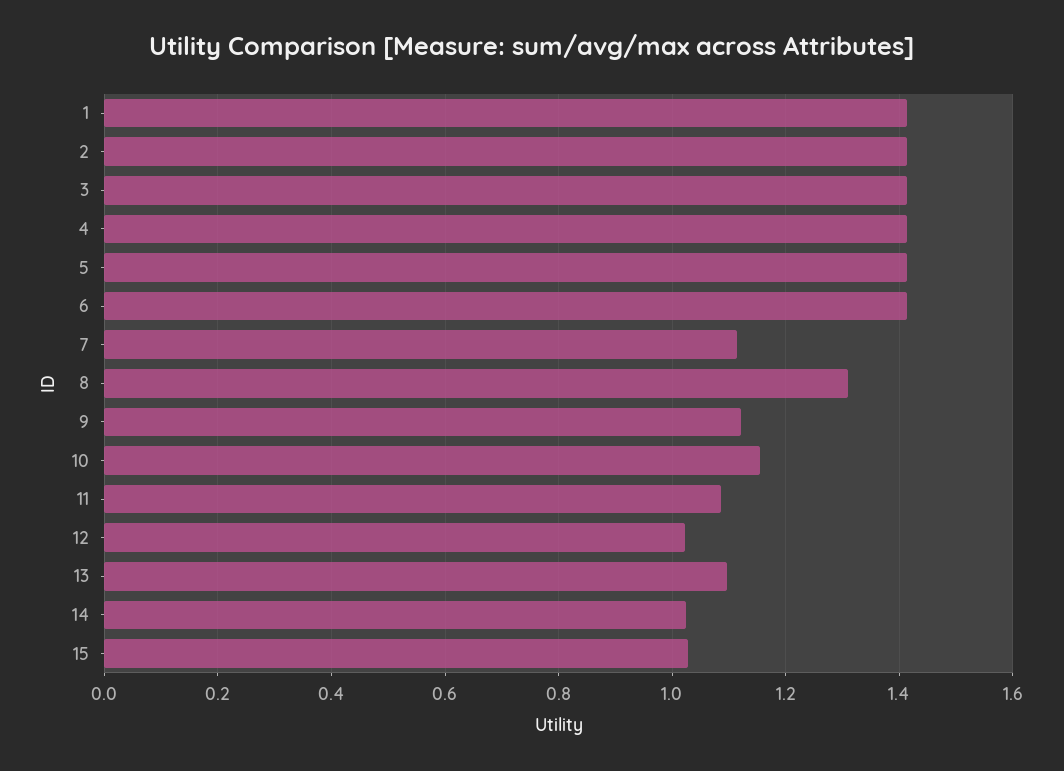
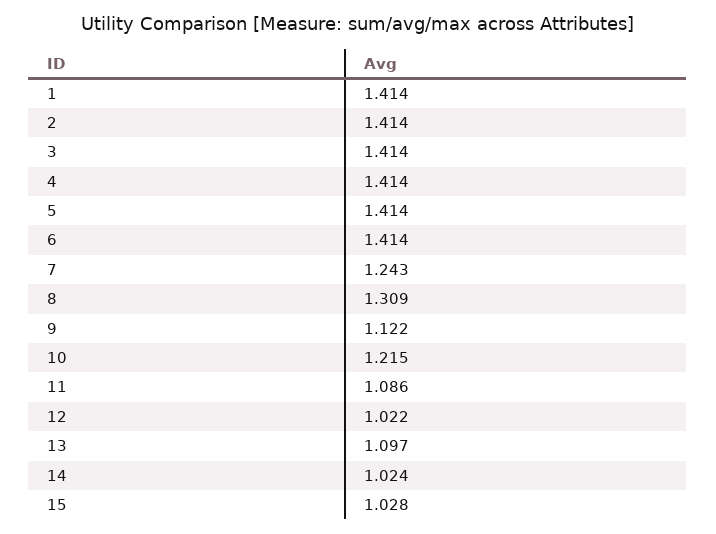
7: 1.12 -> 1.243
10: 1.16 -> 1.215

